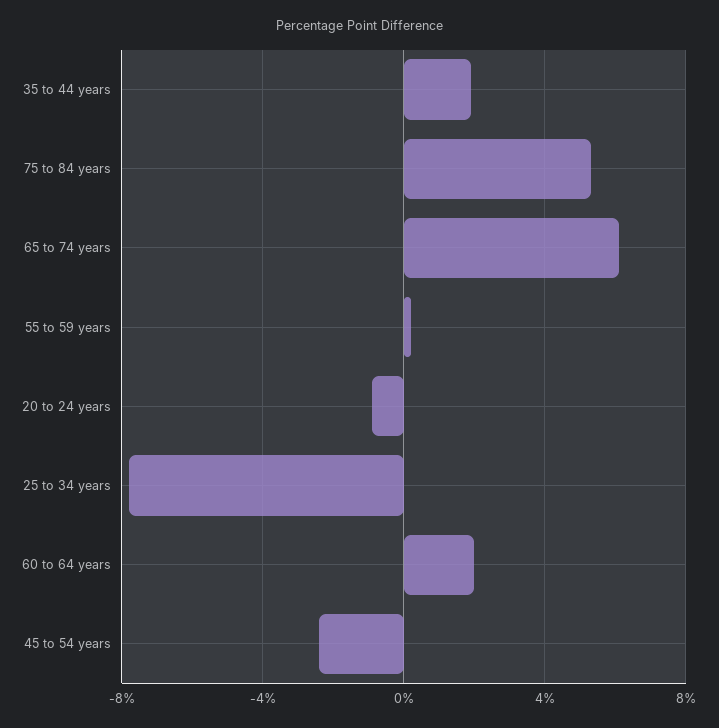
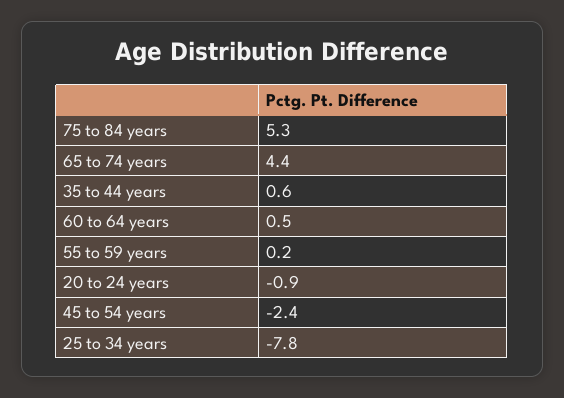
35 to 44 years: 2 -> 0.6
65 to 74 years: 6 -> 4.4
60 to 64 years: 2 -> 0.5

